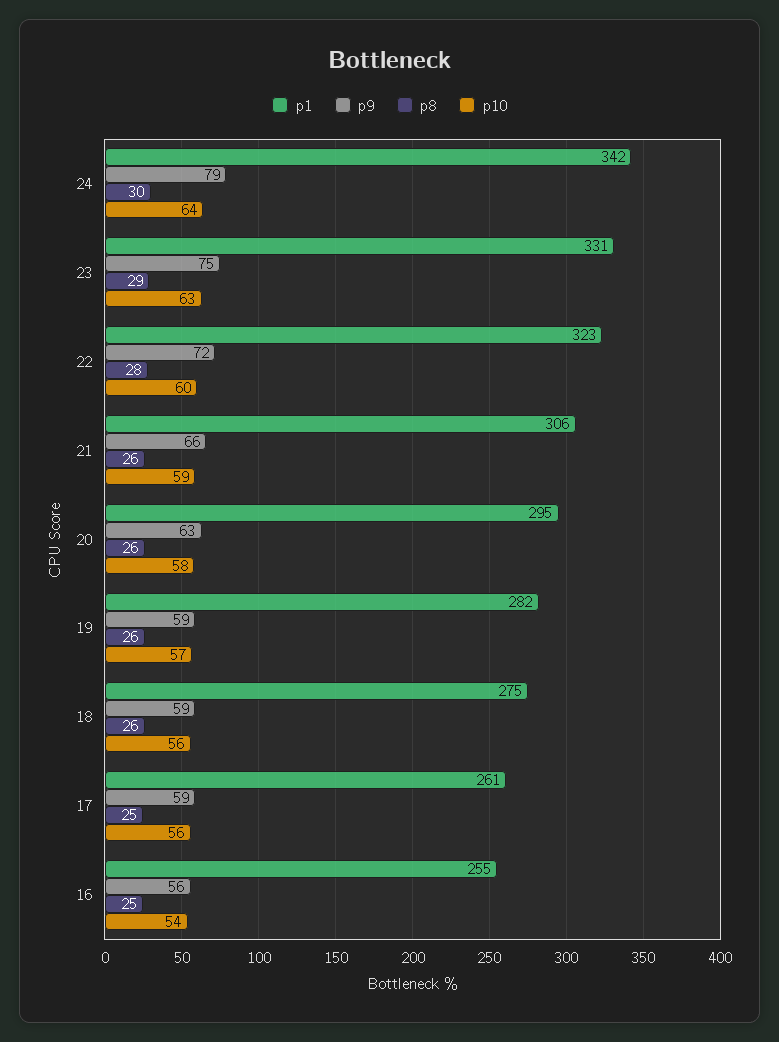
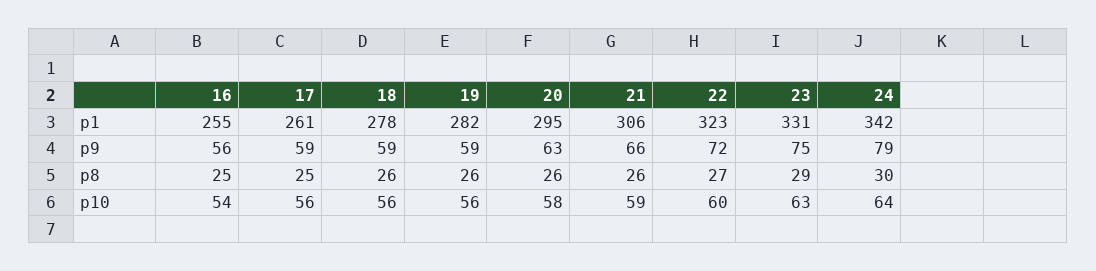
p8, 22: 28 -> 27
p10, 19: 57 -> 56
p1, 18: 275 -> 278

